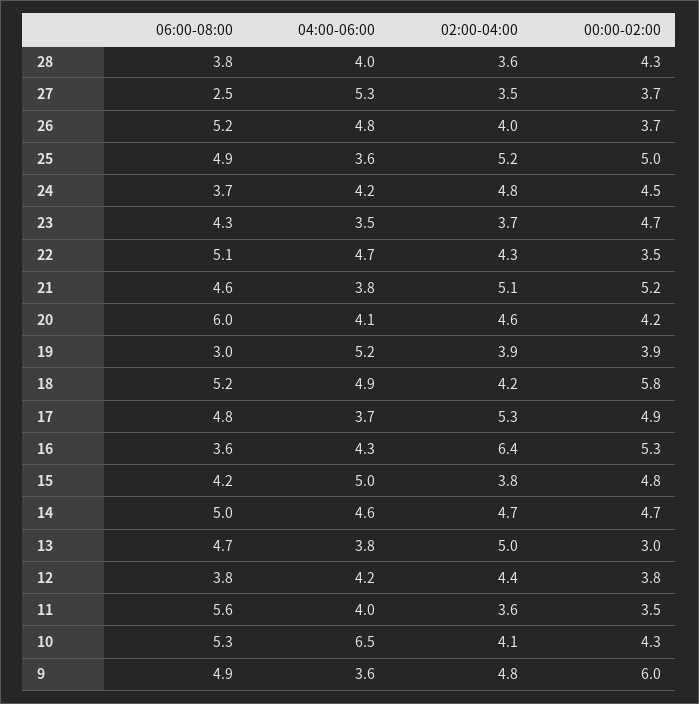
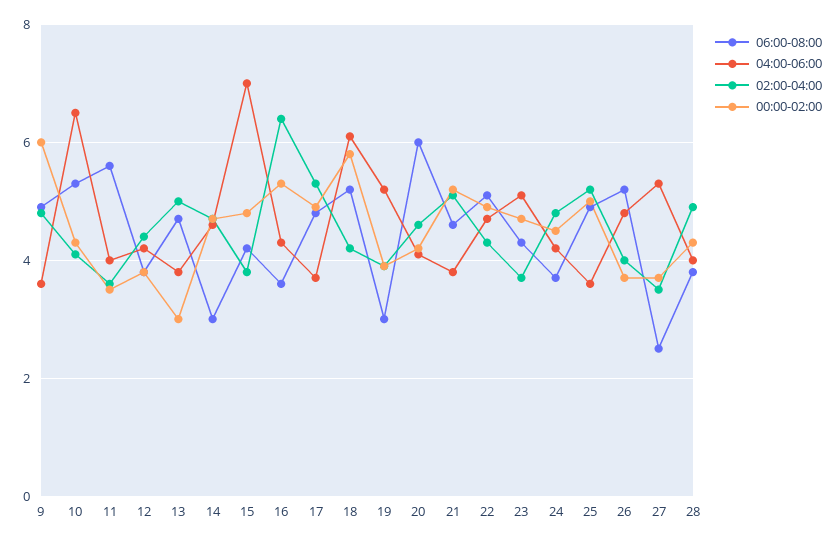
02:00-04:00, 28: 3.6 -> 5
04:00-06:00, 23: 3.5 -> 5
00:00-02:00, 22: 3.5 -> 5
04:00-06:00, 18: 4.9 -> 6
04:00-06:00, 15: 5 -> 7
06:00-08:00, 14: 5 -> 3

